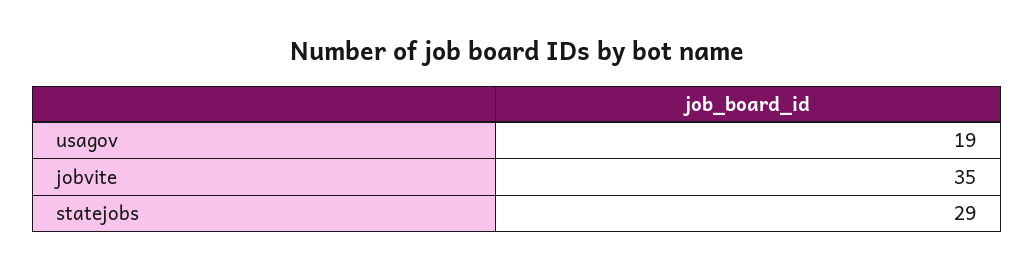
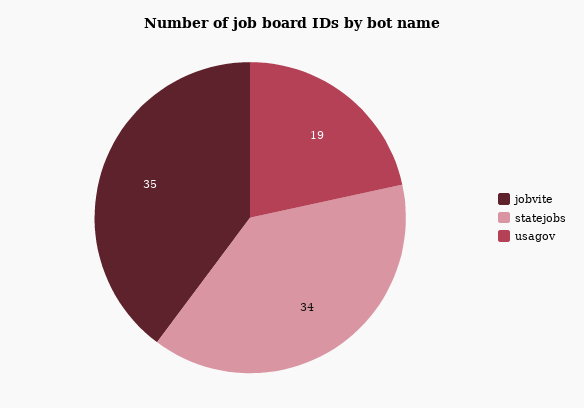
statejobs: 29 -> 34

